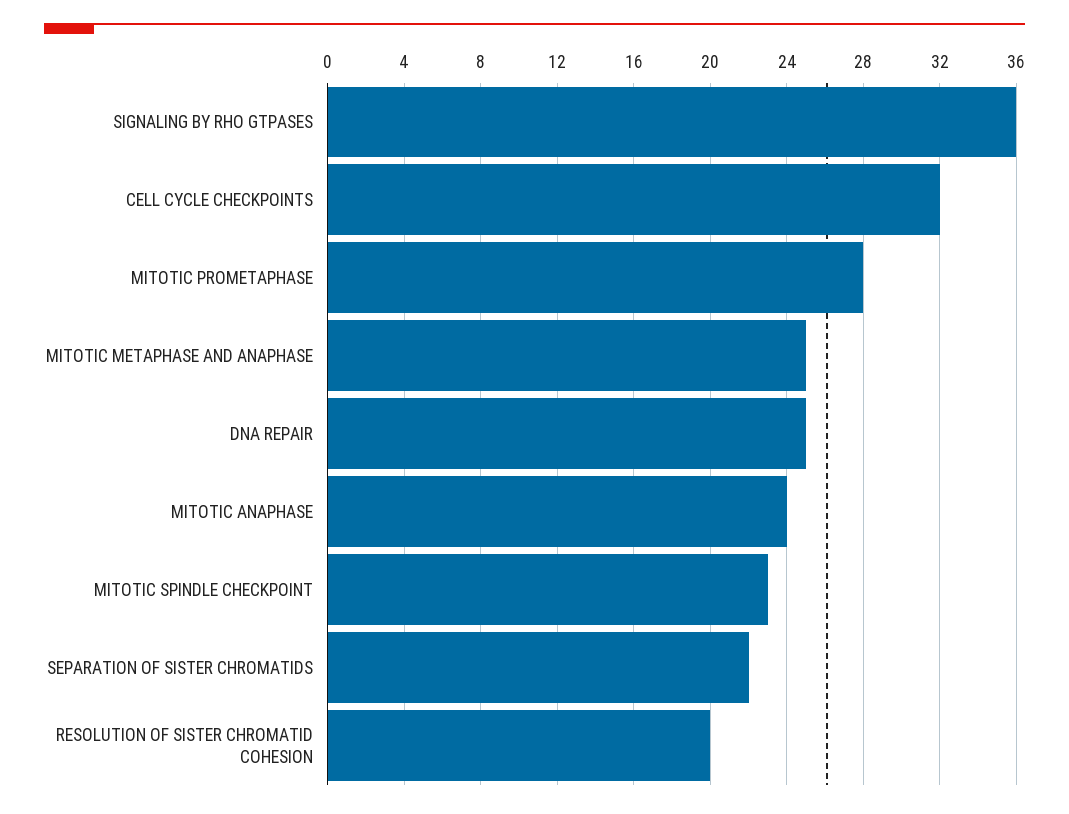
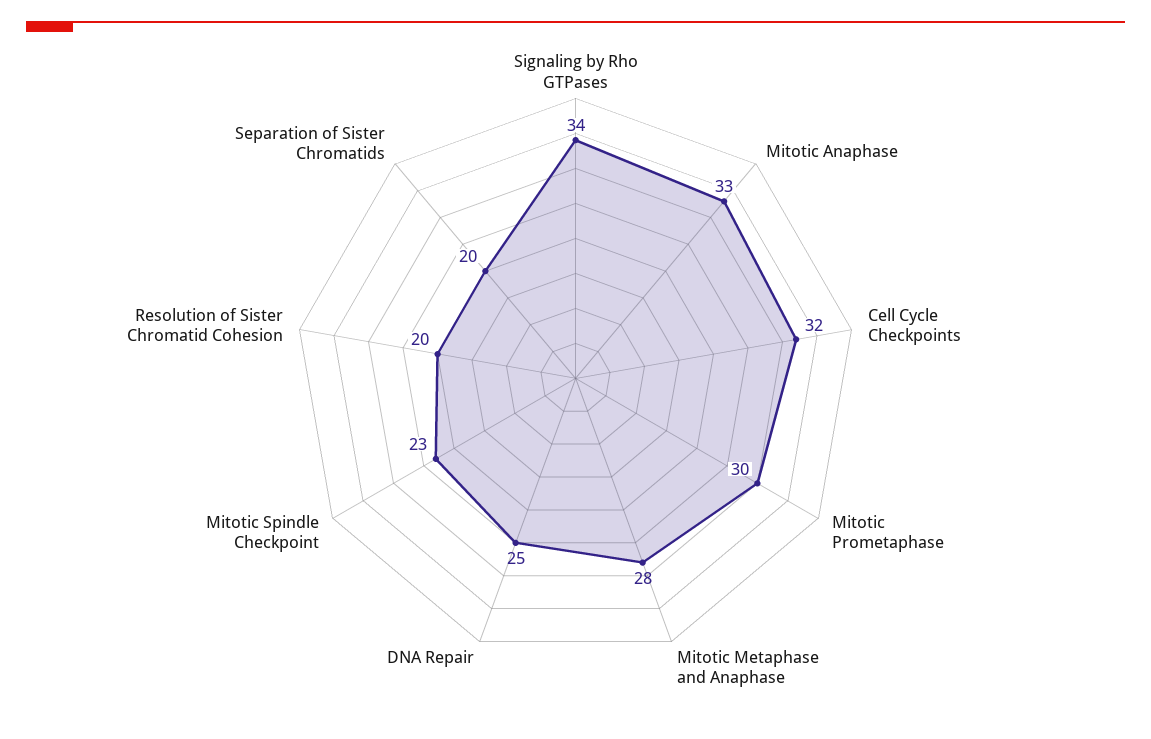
SIGNALING BY RHO GTPASES: 36 -> 34
MITOTIC PROMETAPHASE: 28 -> 30
MITOTIC METAPHASE AND ANAPHASE: 25 -> 28
MITOTIC ANAPHASE: 24 -> 33
SEPARATION OF SISTER CHROMATIDS: 22 -> 20

